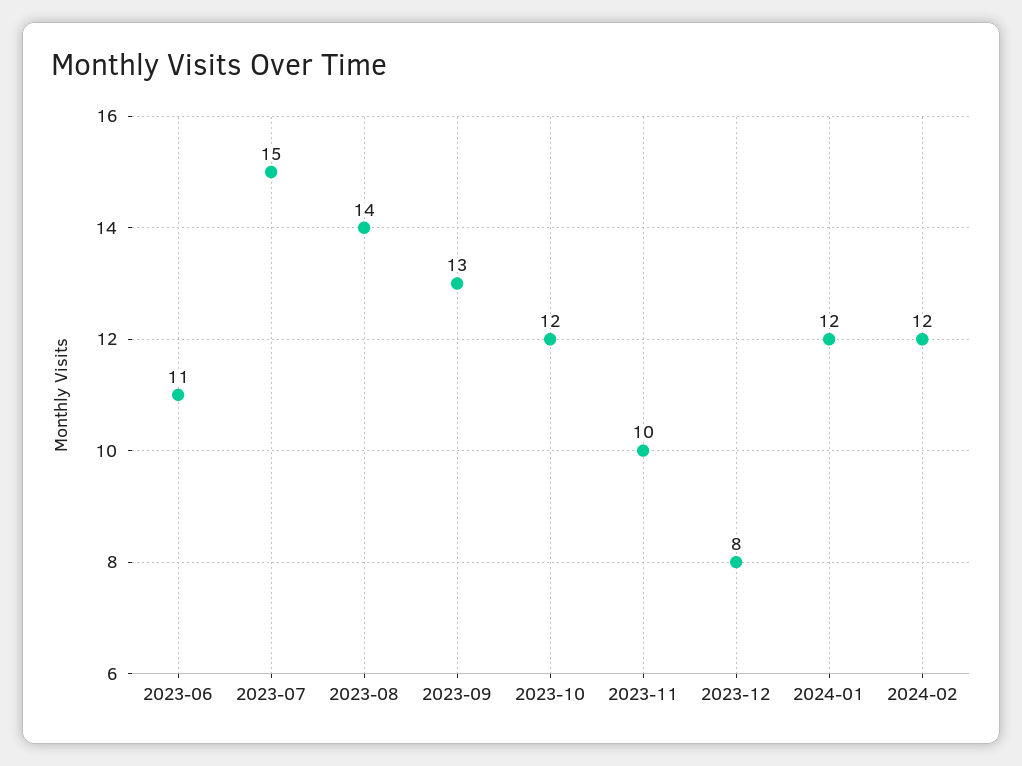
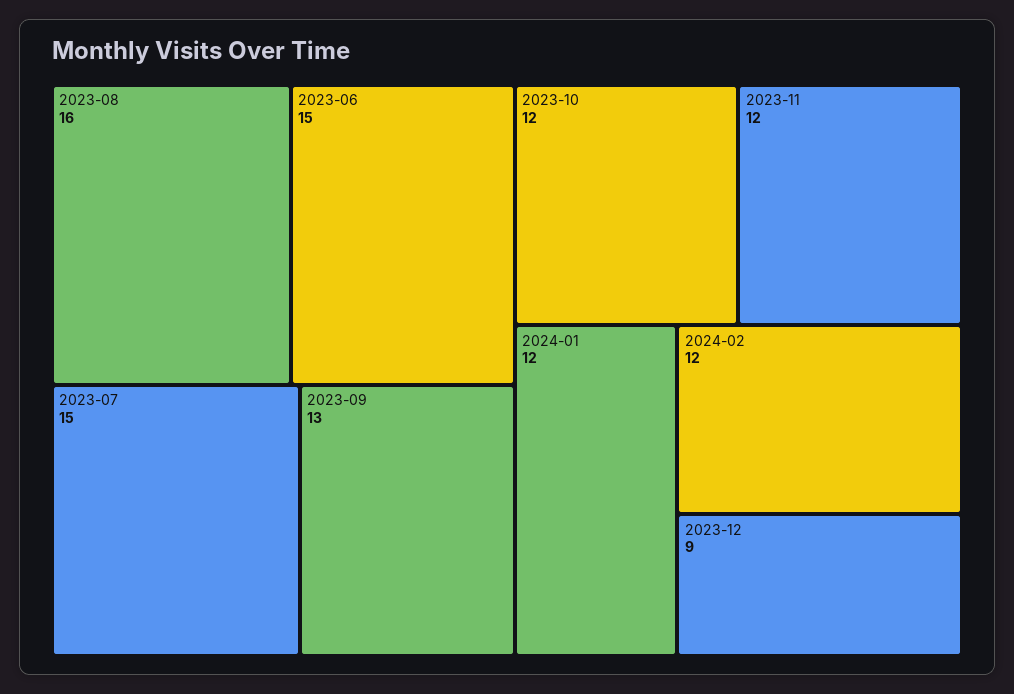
2023-06: 11 -> 15
2023-08: 14 -> 16
2023-11: 10 -> 12
2023-12: 8 -> 9

